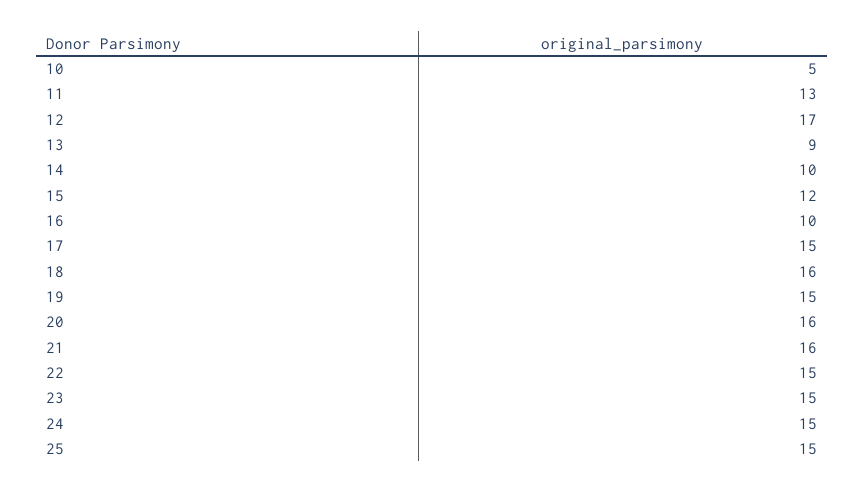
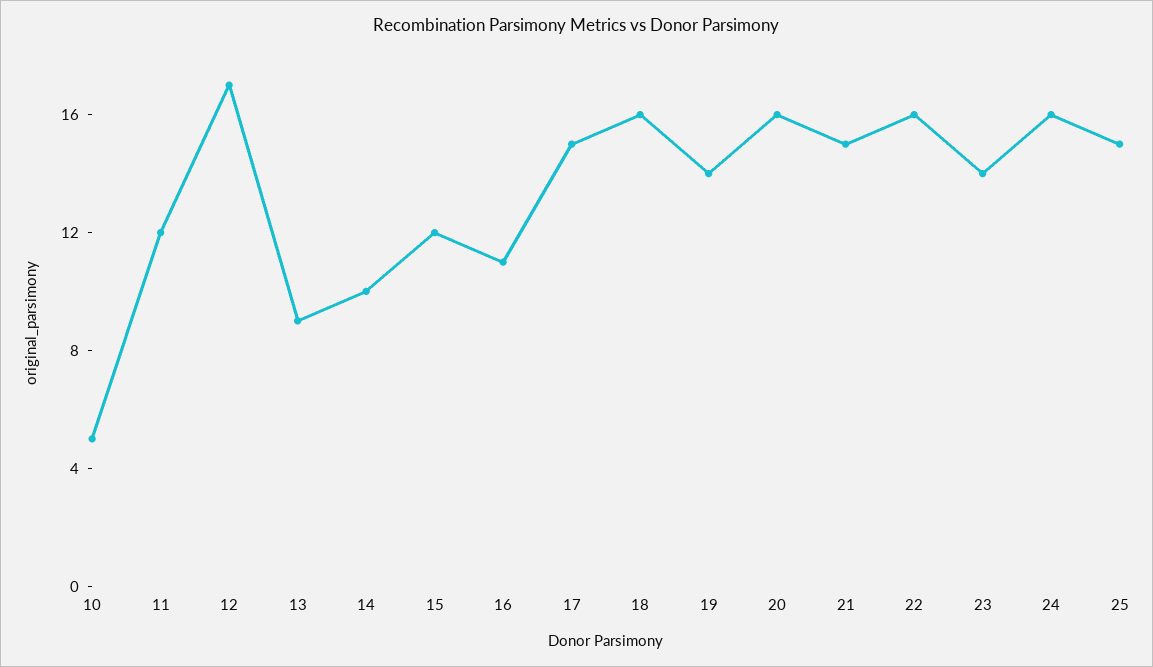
11: 13 -> 12
16: 10 -> 11
19: 15 -> 14
21: 16 -> 15
22: 15 -> 16
23: 15 -> 14
24: 15 -> 16

